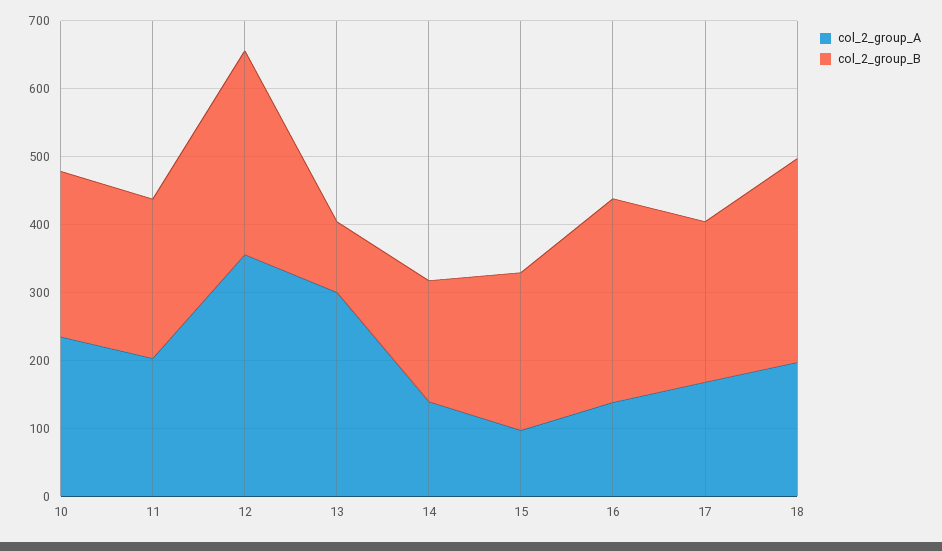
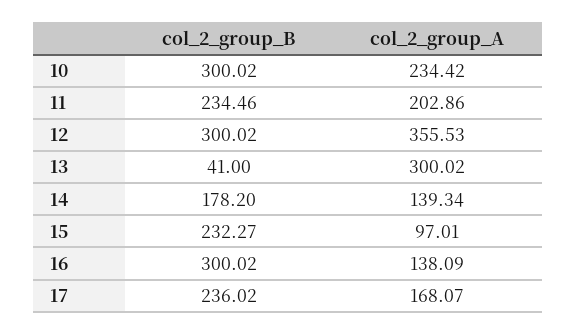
col_2_group_B, 10: 240 -> 300.02
col_2_group_B, 13: 100 -> 41
col_2_group_A, 18: 200 -> none
col_2_group_B, 18: 300 -> none

